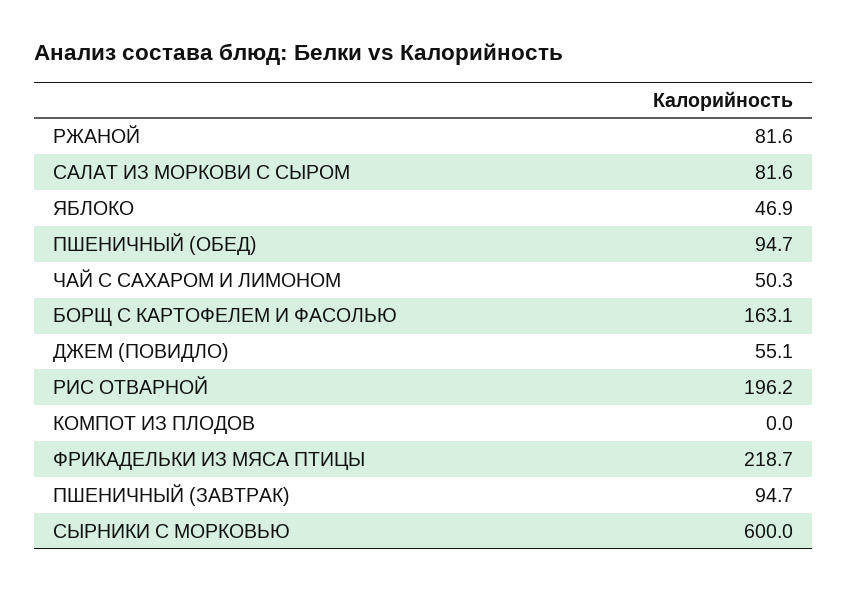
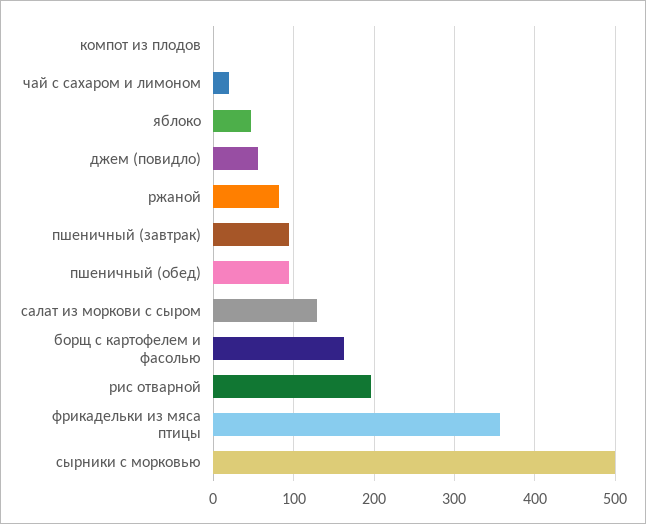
САЛАТ ИЗ МОРКОВИ С СЫРОМ: 81.6 -> 130
ЧАЙ С САХАРОМ И ЛИМОНОМ: 50.3 -> 20
ФРИКАДЕЛЬКИ ИЗ МЯСА ПТИЦЫ: 218.7 -> 360
СЫРНИКИ С МОРКОВЬЮ: 600 -> 500

